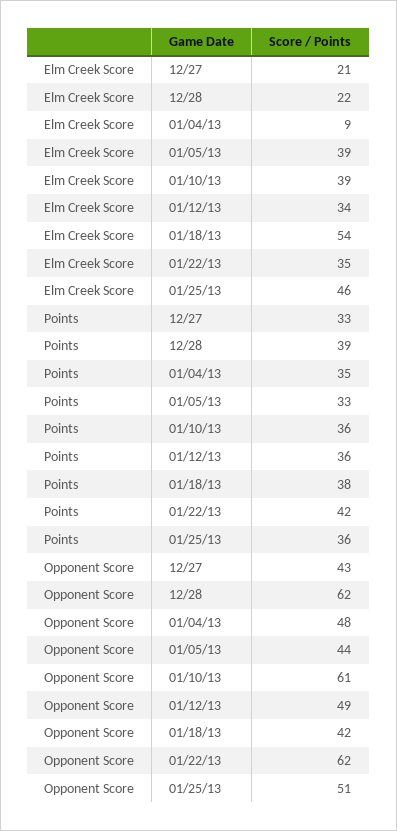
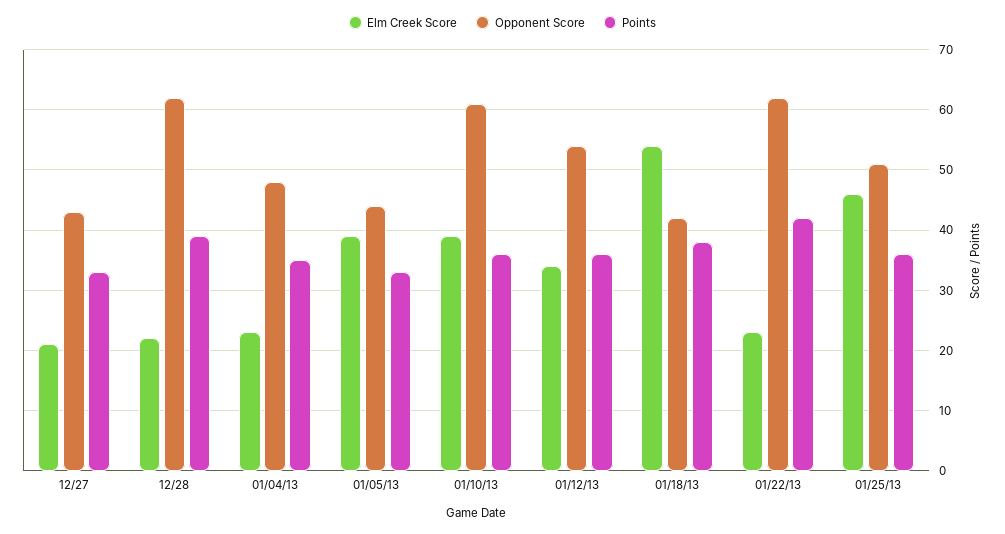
Elm Creek Score, 01/04/13: 9 -> 23
Elm Creek Score, 01/22/13: 35 -> 23
Opponent Score, 01/12/13: 49 -> 54

